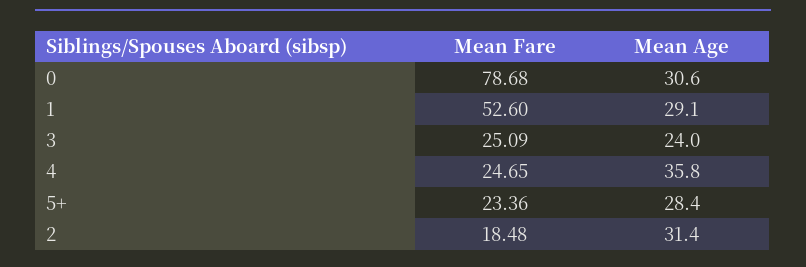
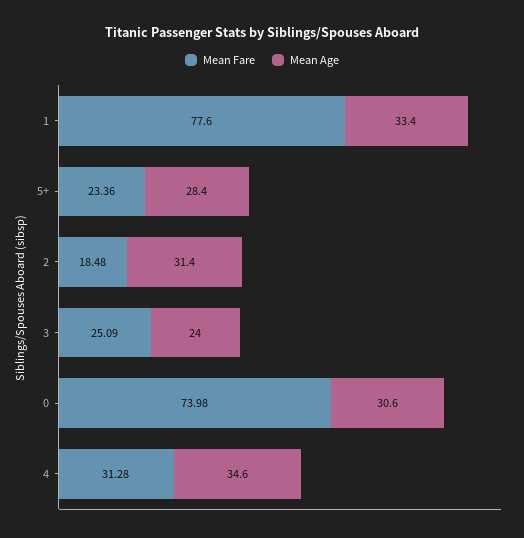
Mean Fare, 0: 78.68 -> 73.98
Mean Fare, 1: 52.6 -> 77.6
Mean Age, 1: 29.1 -> 33.4
Mean Fare, 4: 24.65 -> 31.28
Mean Age, 4: 35.8 -> 34.6

